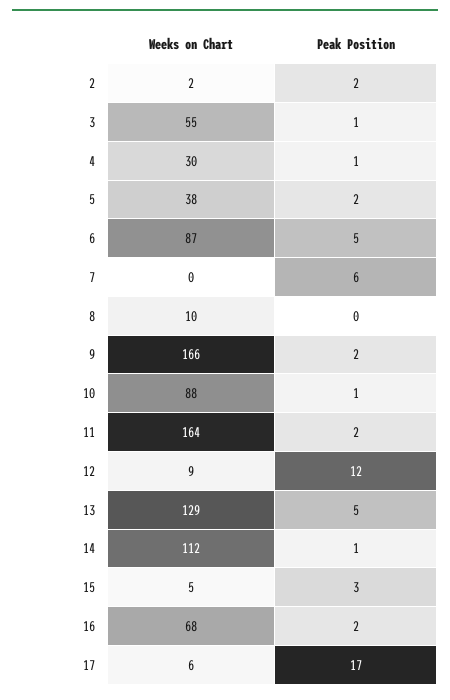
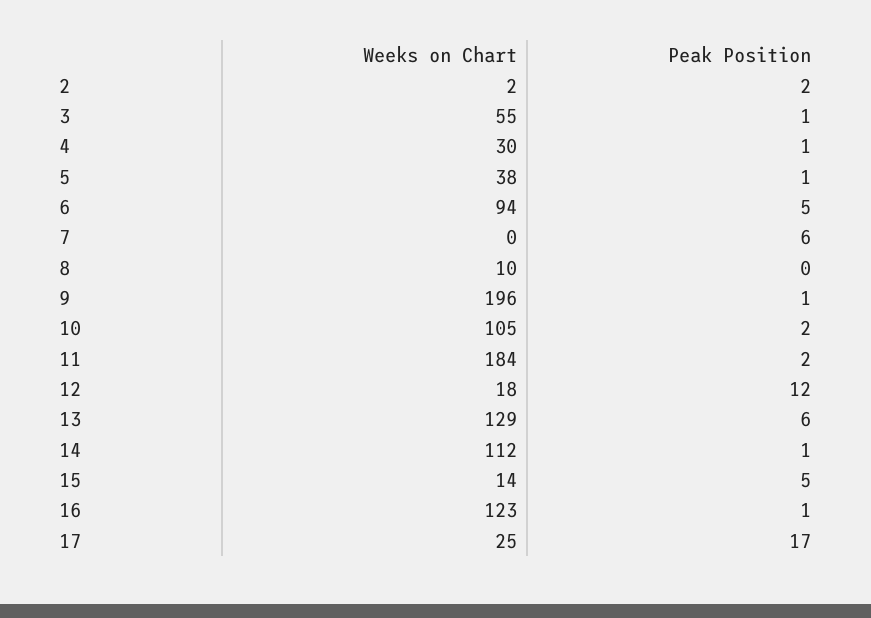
Peak Position, 5: 2 -> 1
Weeks on Chart, 6: 87 -> 94
Weeks on Chart, 9: 166 -> 196
Peak Position, 9: 2 -> 1
Weeks on Chart, 10: 88 -> 105
Peak Position, 10: 1 -> 2
Weeks on Chart, 11: 164 -> 184
Weeks on Chart, 12: 9 -> 18
Peak Position, 13: 5 -> 6
Weeks on Chart, 15: 5 -> 14
Peak Position, 15: 3 -> 5
Weeks on Chart, 16: 68 -> 123
Peak Position, 16: 2 -> 1
Weeks on Chart, 17: 6 -> 25

